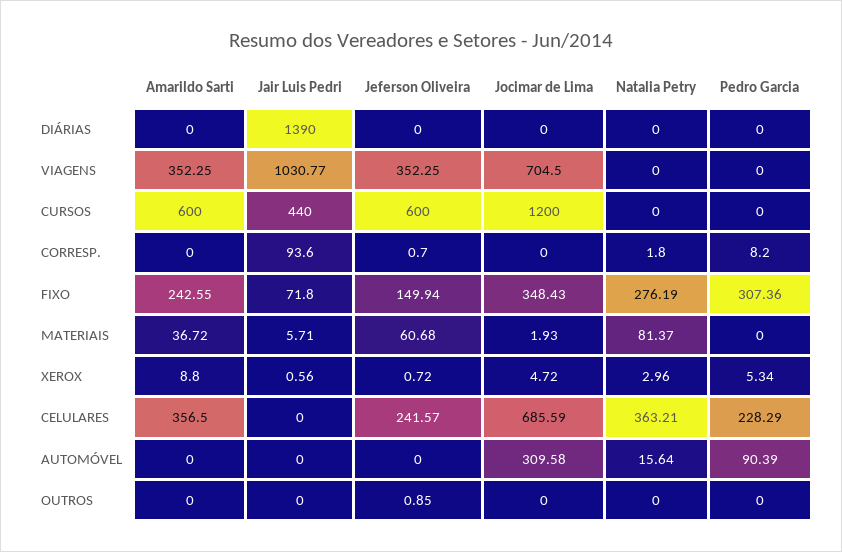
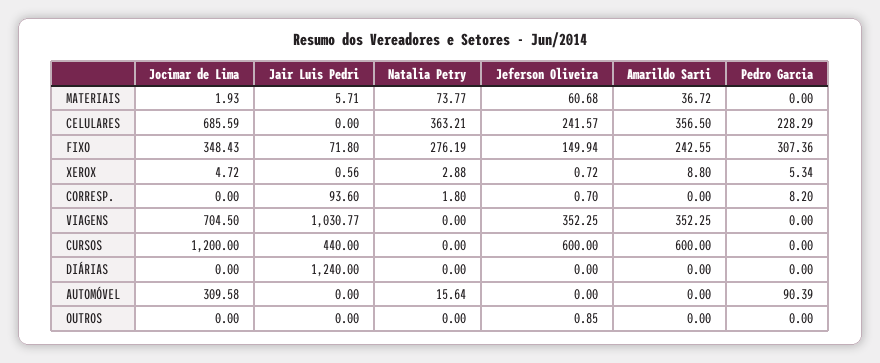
Jair Luis Pedri, DIÁRIAS: 1390 -> 1240
Natalia Petry, MATERIAIS: 81.37 -> 73.77
Natalia Petry, XEROX: 2.96 -> 2.88

